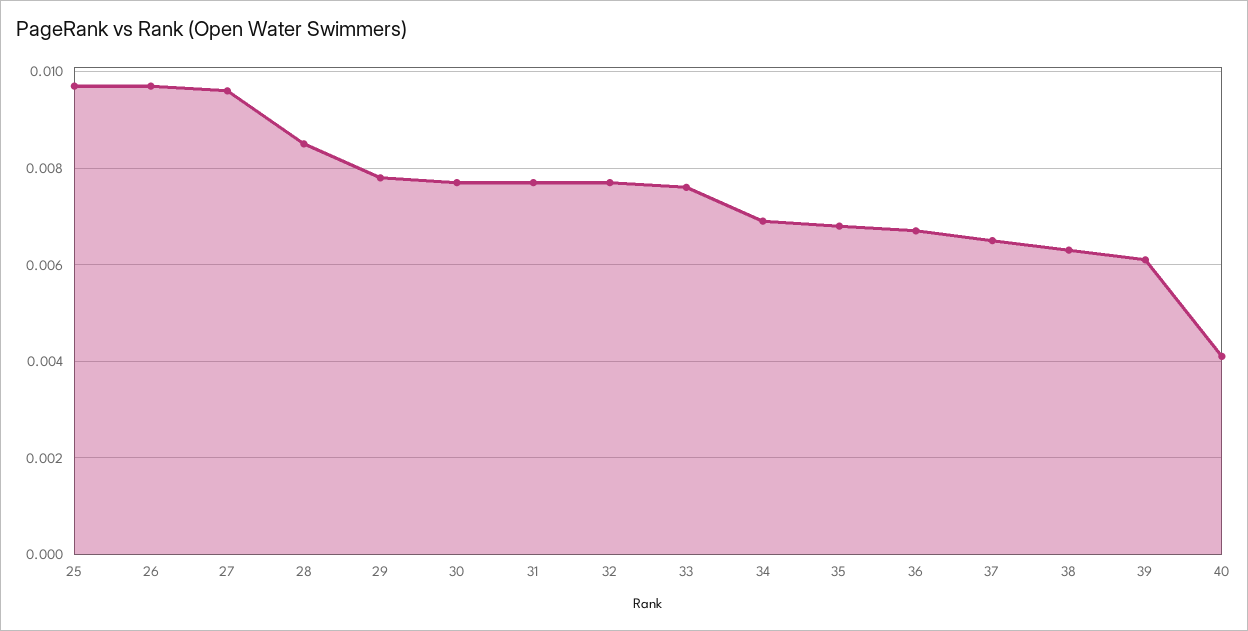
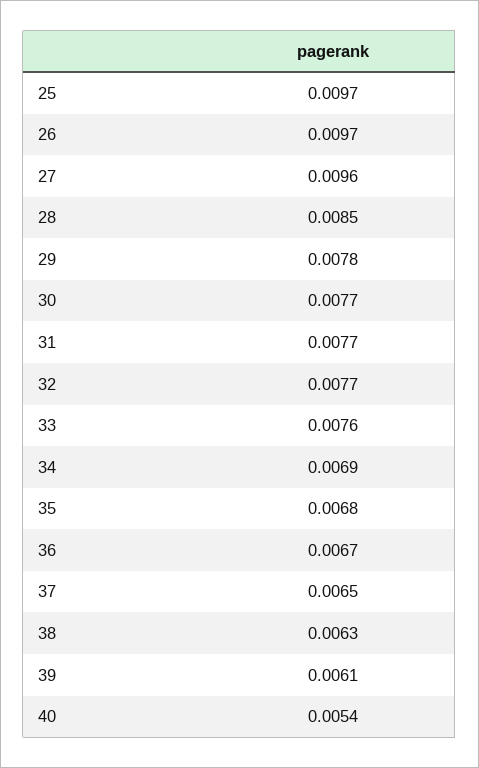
40: 0.004 -> 0.0054

